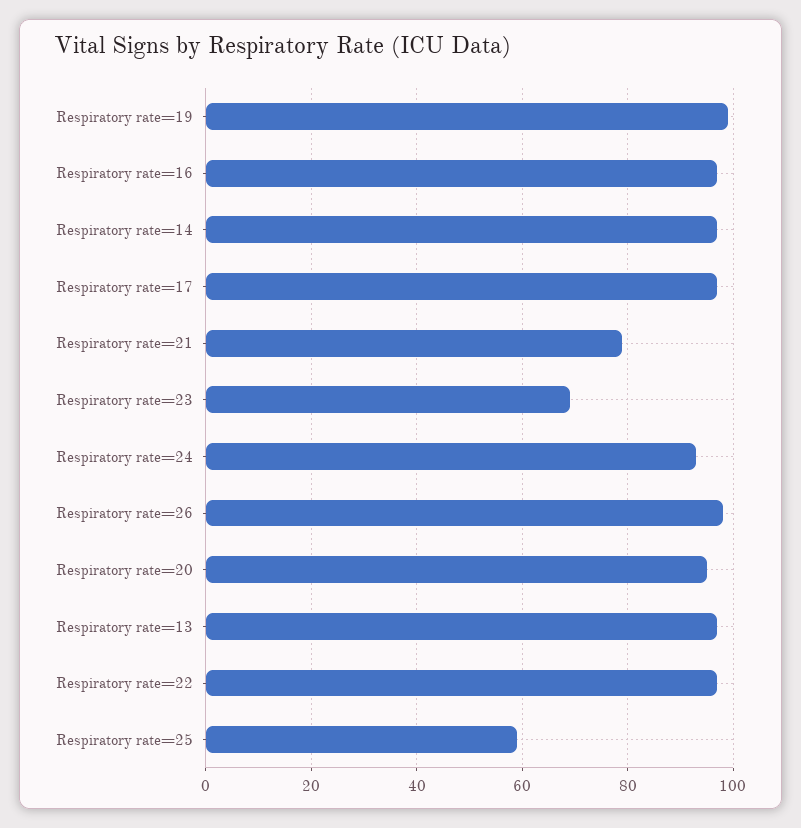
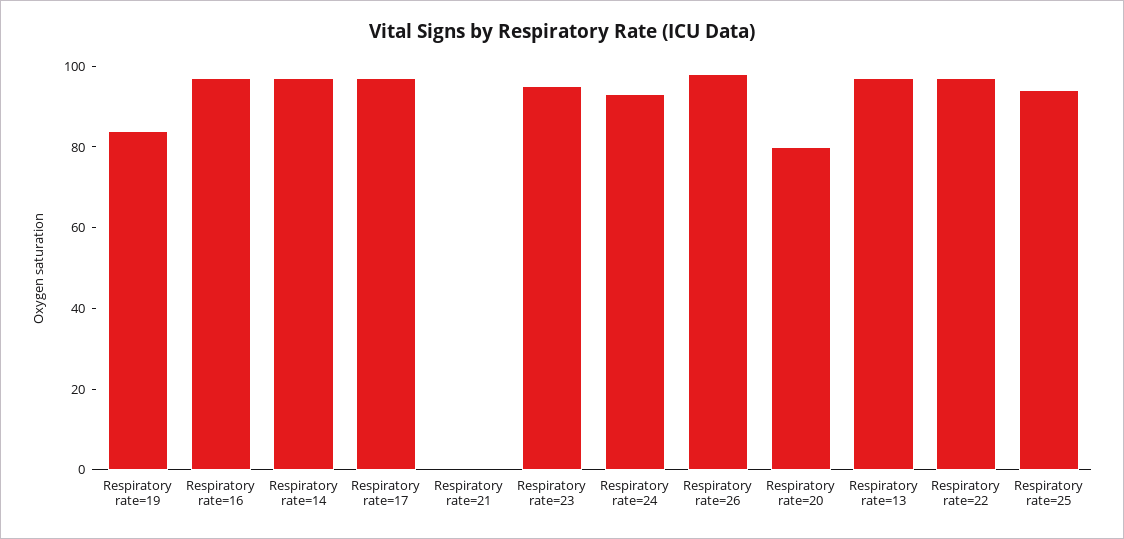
Respiratory rate=19: 100 -> 85
Respiratory rate=21: 80 -> 0
Respiratory rate=23: 70 -> 95
Respiratory rate=20: 95 -> 80
Respiratory rate=25: 60 -> 95

